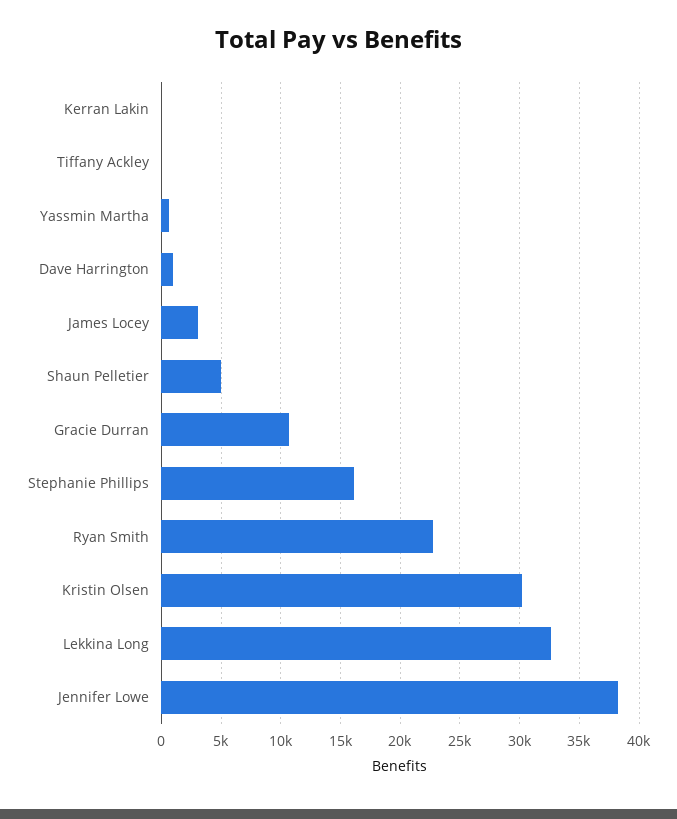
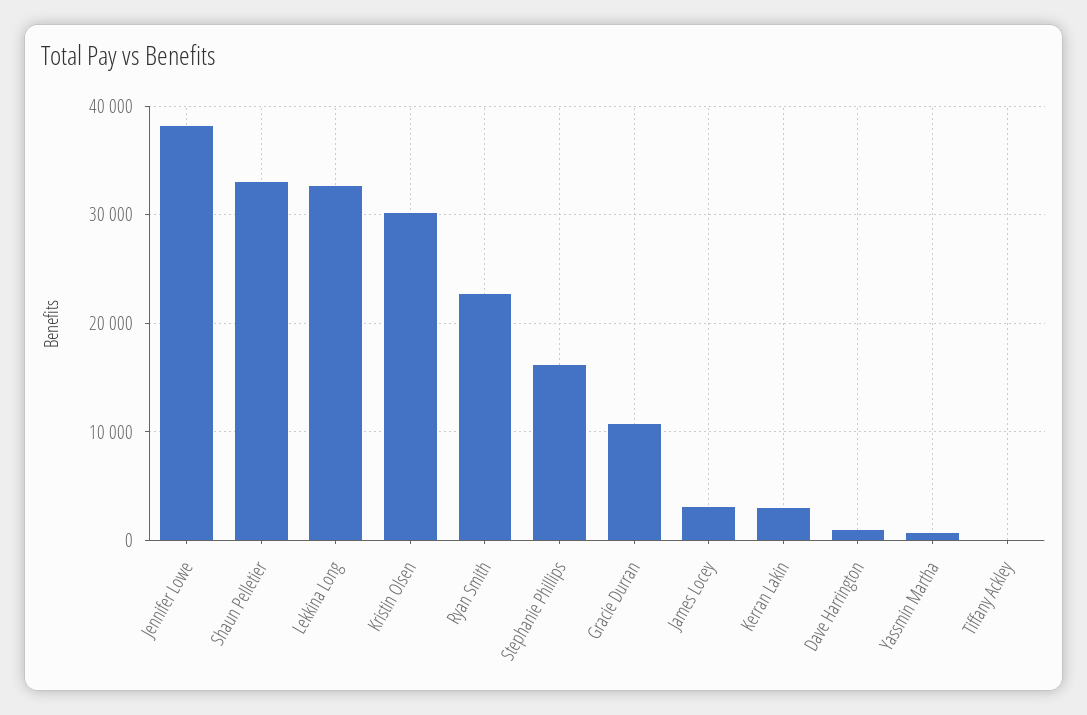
Kerran Lakin: 0 -> 3000
Shaun Pelletier: 5000 -> 33000

